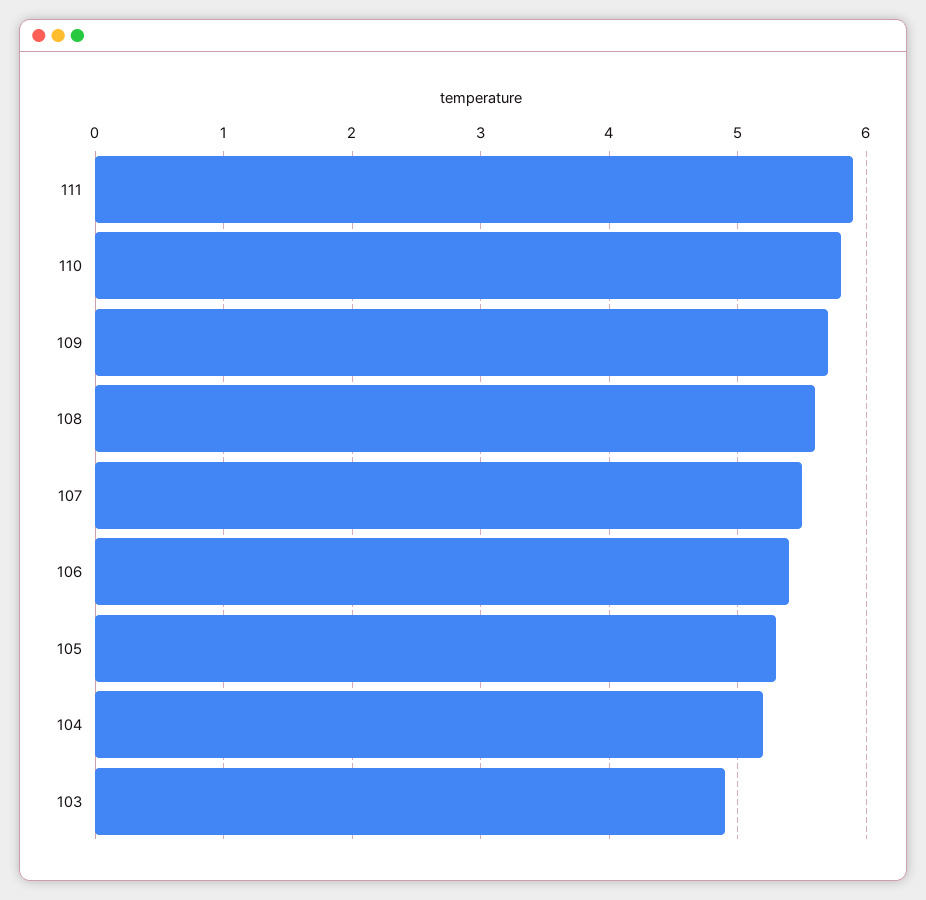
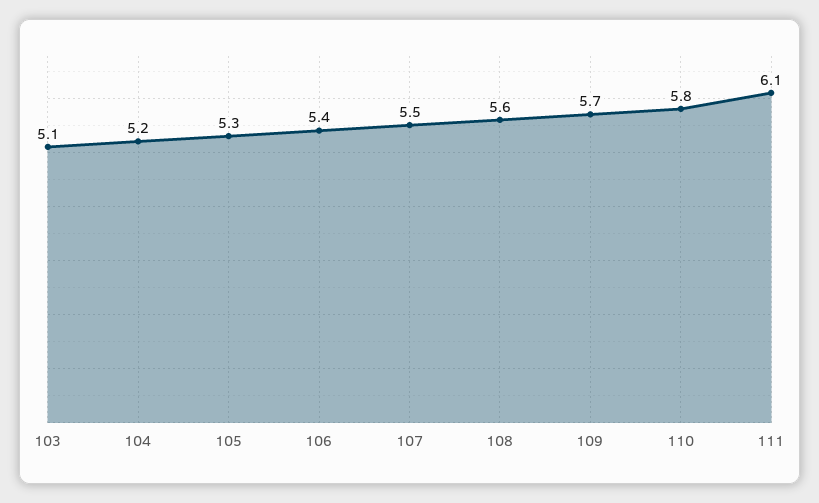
111: 5.9 -> 6.1
103: 4.9 -> 5.1

